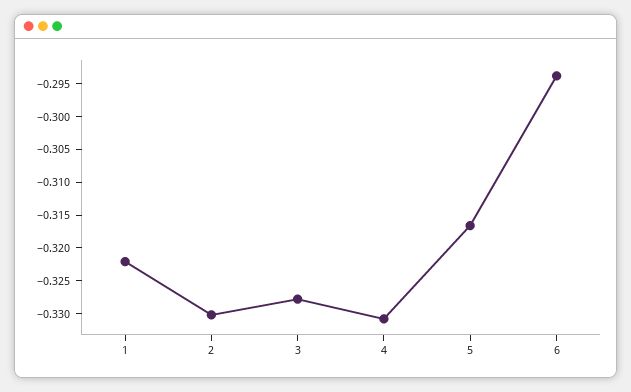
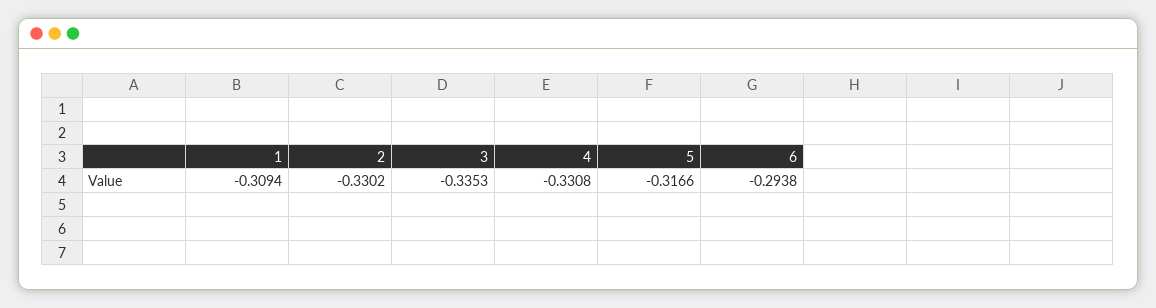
1: -0.3225 -> -0.3094
3: -0.3275 -> -0.3353

